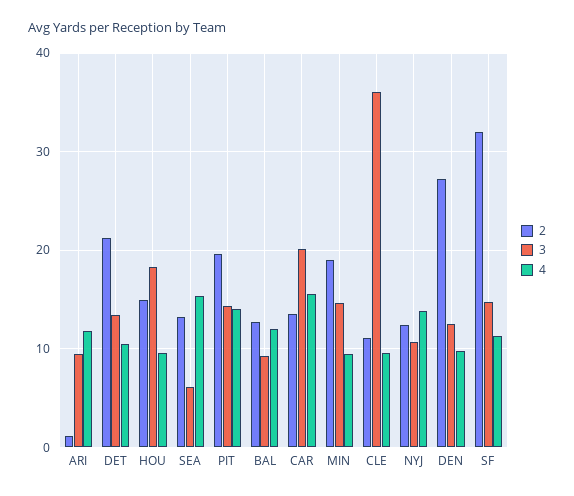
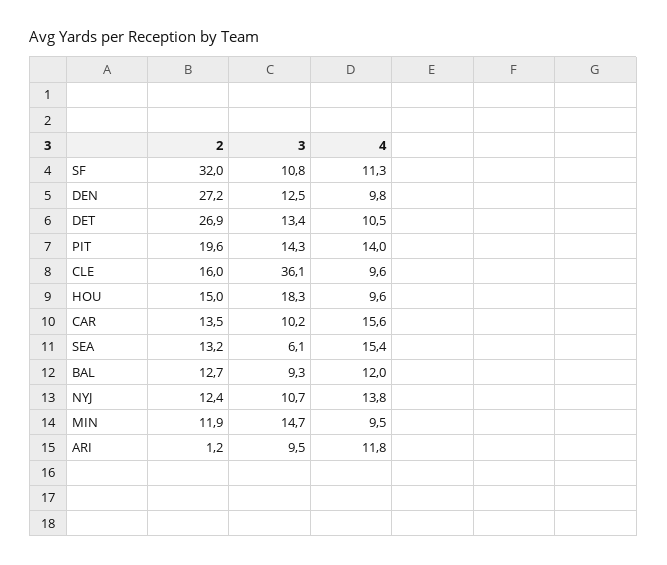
2, DET: 21 -> 26.9
3, CAR: 20 -> 10.2
2, MIN: 19 -> 11.9
2, CLE: 11 -> 16
3, SF: 15 -> 10.8

